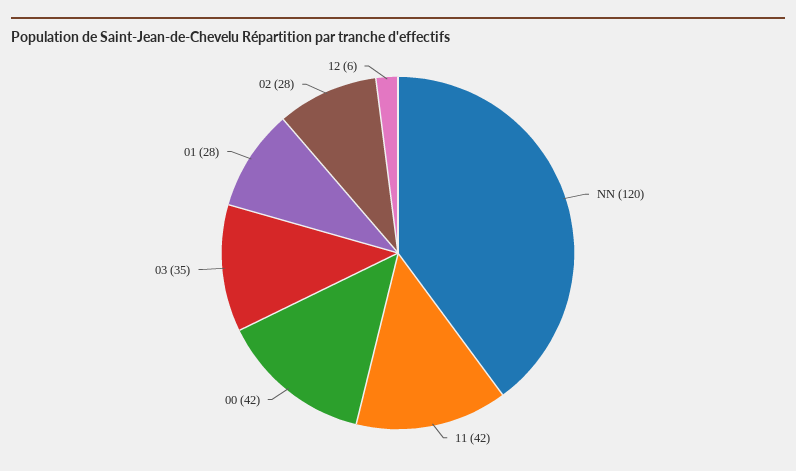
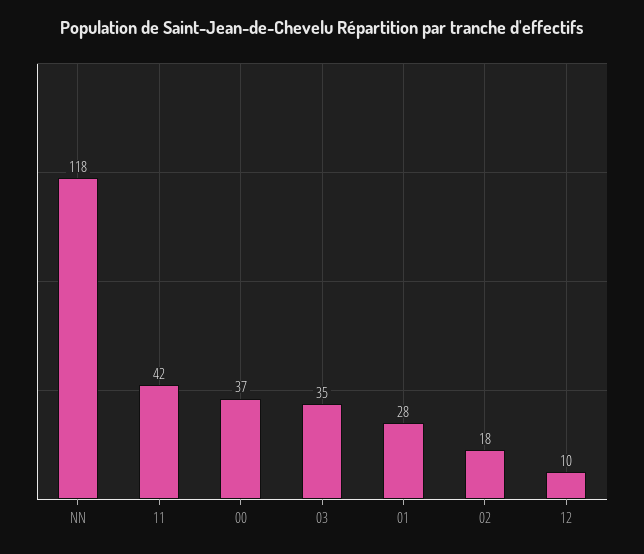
NN: 120 -> 118
00: 42 -> 37
02: 28 -> 18
12: 6 -> 10

